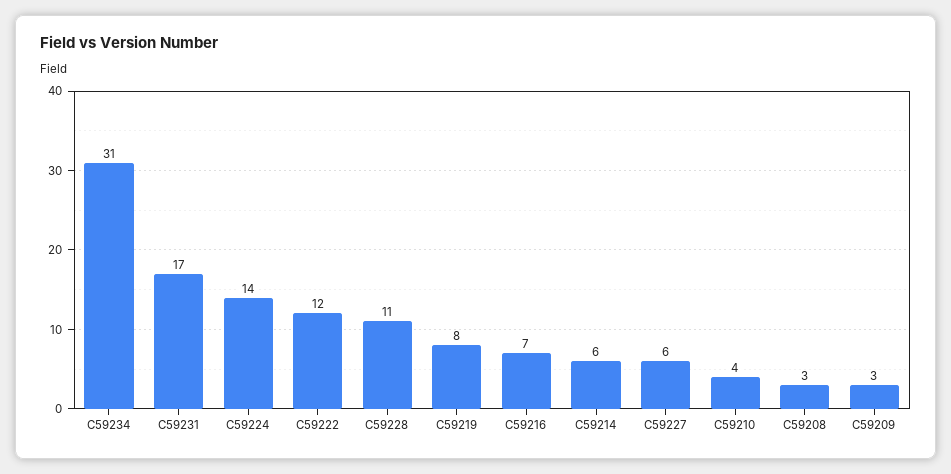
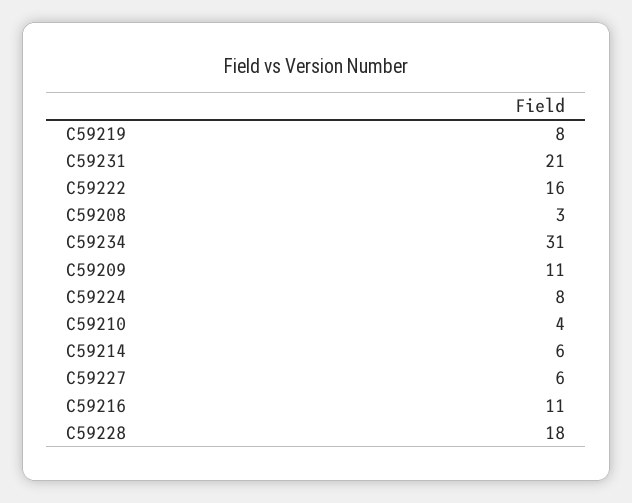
C59231: 17 -> 21
C59224: 14 -> 8
C59222: 12 -> 16
C59228: 11 -> 18
C59216: 7 -> 11
C59209: 3 -> 11

